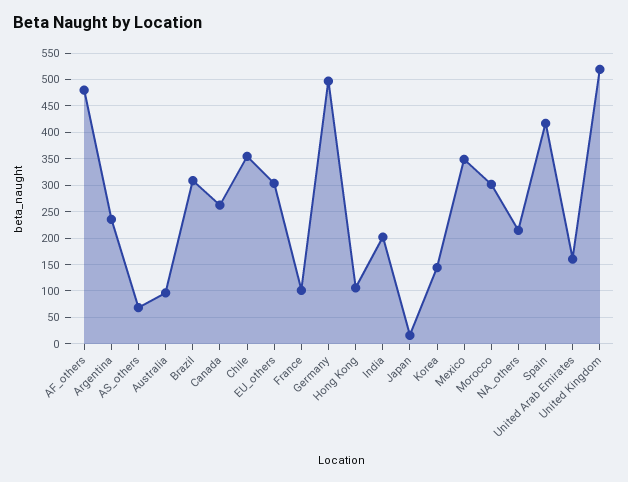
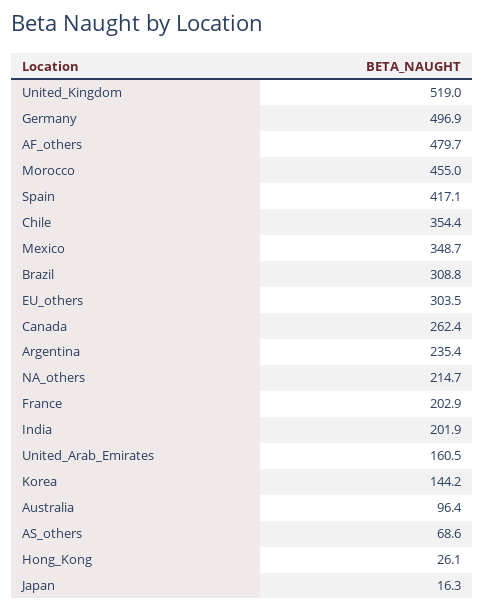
France: 100 -> 202.9
Hong Kong: 100 -> 26.1
Morocco: 300 -> 455

